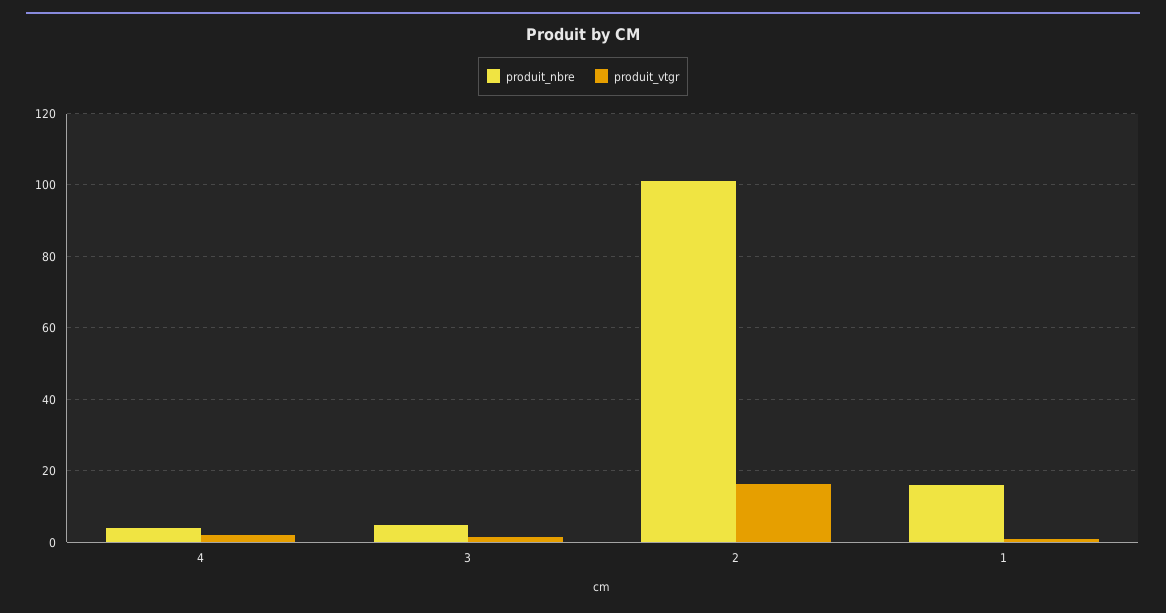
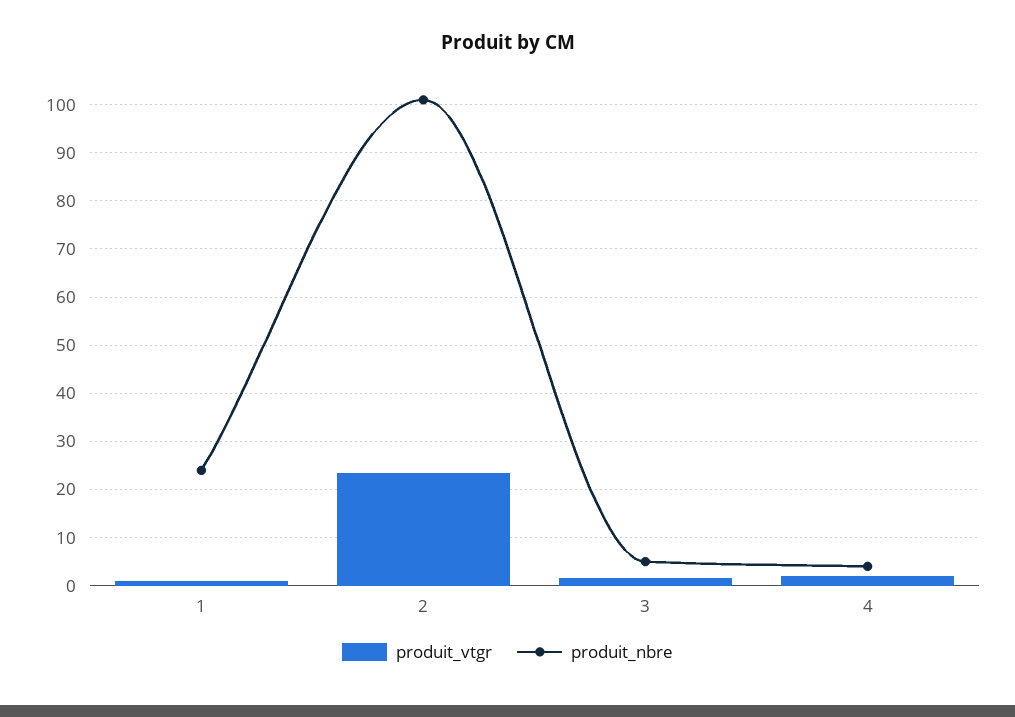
produit_vtgr, 2: 16 -> 24
produit_nbre, 1: 16 -> 24

